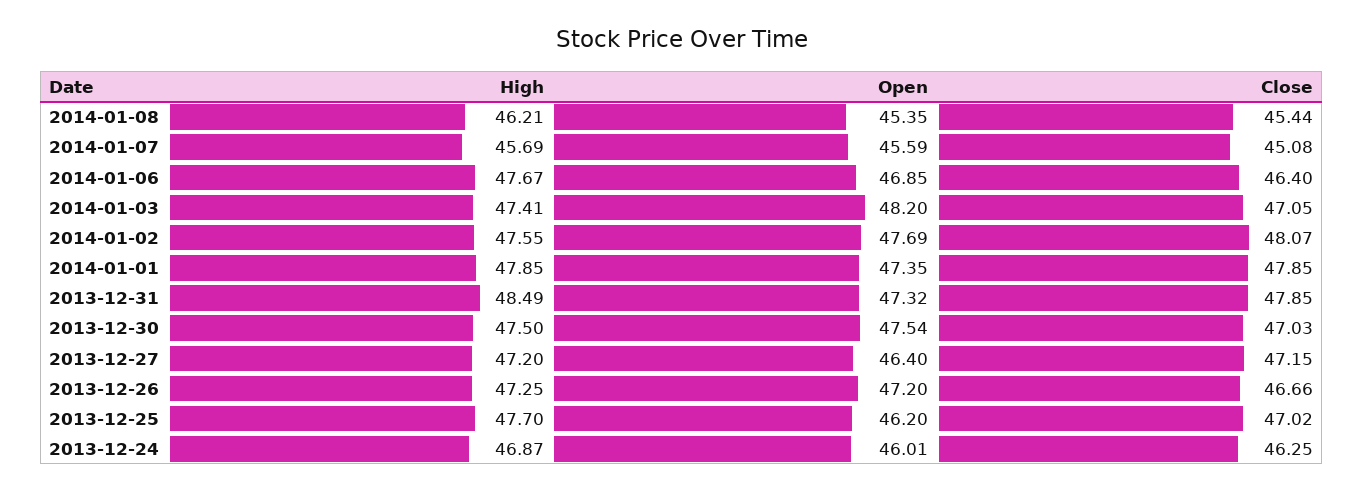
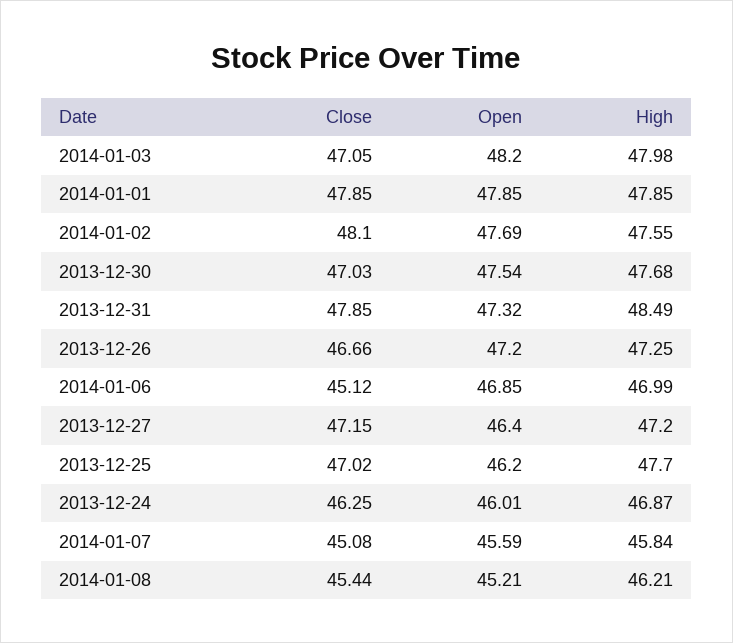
Open, 2014-01-08: 45.35 -> 45.21
High, 2014-01-07: 45.69 -> 45.84
High, 2014-01-06: 47.67 -> 46.99
Close, 2014-01-06: 46.4 -> 45.12
High, 2014-01-03: 47.41 -> 47.98
Close, 2014-01-02: 48.07 -> 48.1
Open, 2014-01-01: 47.35 -> 47.85
High, 2013-12-30: 47.5 -> 47.68

